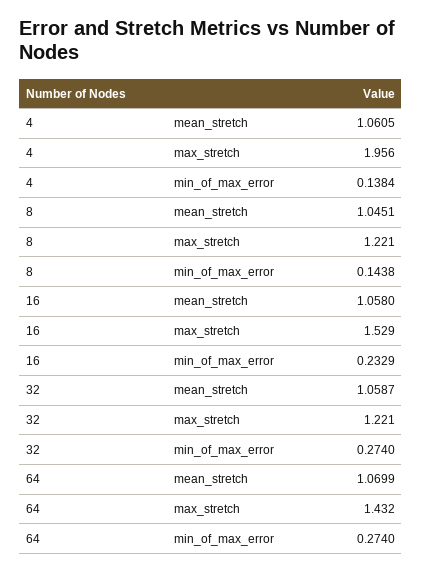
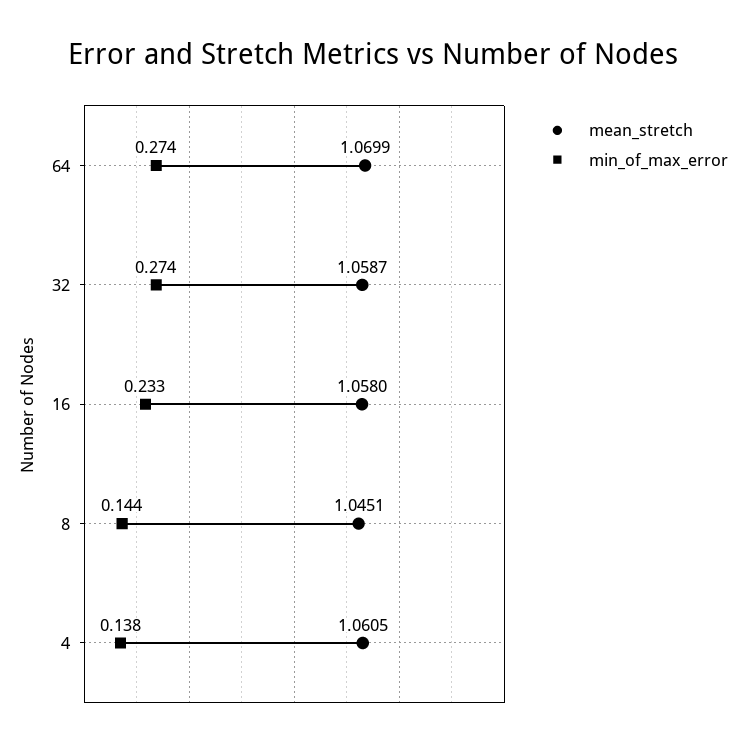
max_stretch, 4: 1.956 -> none
max_stretch, 8: 1.221 -> none
max_stretch, 16: 1.529 -> none
max_stretch, 32: 1.221 -> none
max_stretch, 64: 1.432 -> none

